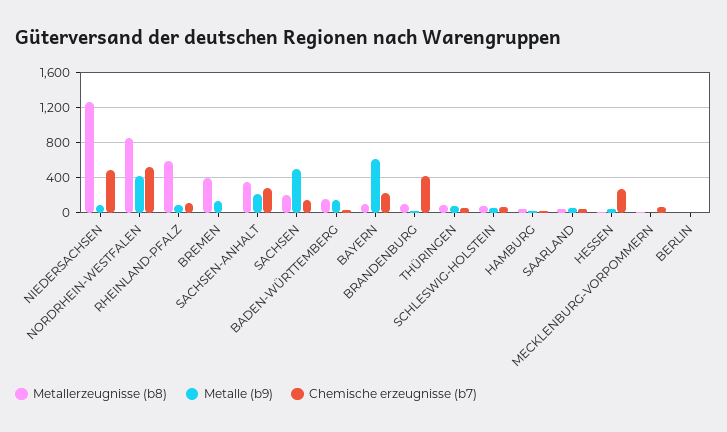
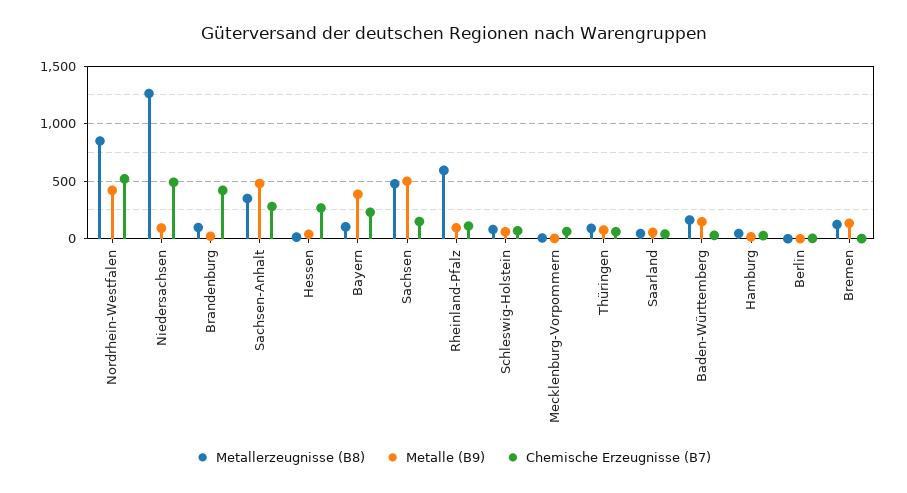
Metallerzeugnisse (b8), BREMEN: 400 -> 100
Metalle (b9), SACHSEN-ANHALT: 200 -> 500
Metallerzeugnisse (b8), SACHSEN: 200 -> 500
Metalle (b9), BAYERN: 600 -> 400

